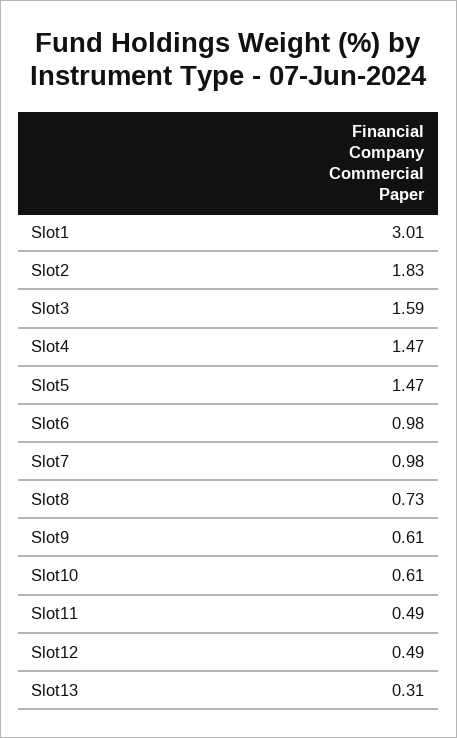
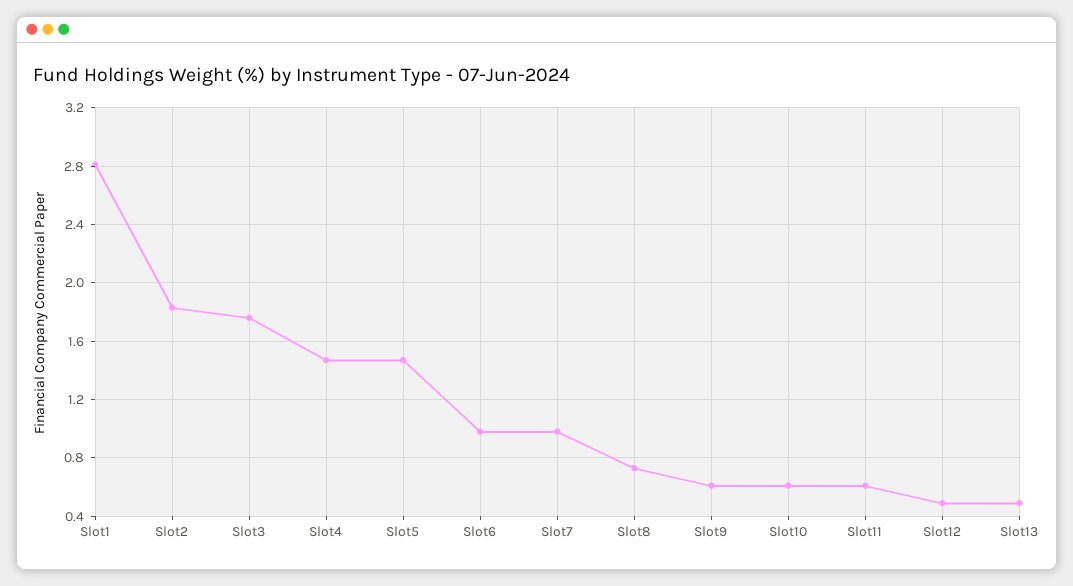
Slot1: 3.01 -> 2.8
Slot3: 1.59 -> 1.75
Slot11: 0.49 -> 0.6
Slot13: 0.31 -> 0.5

